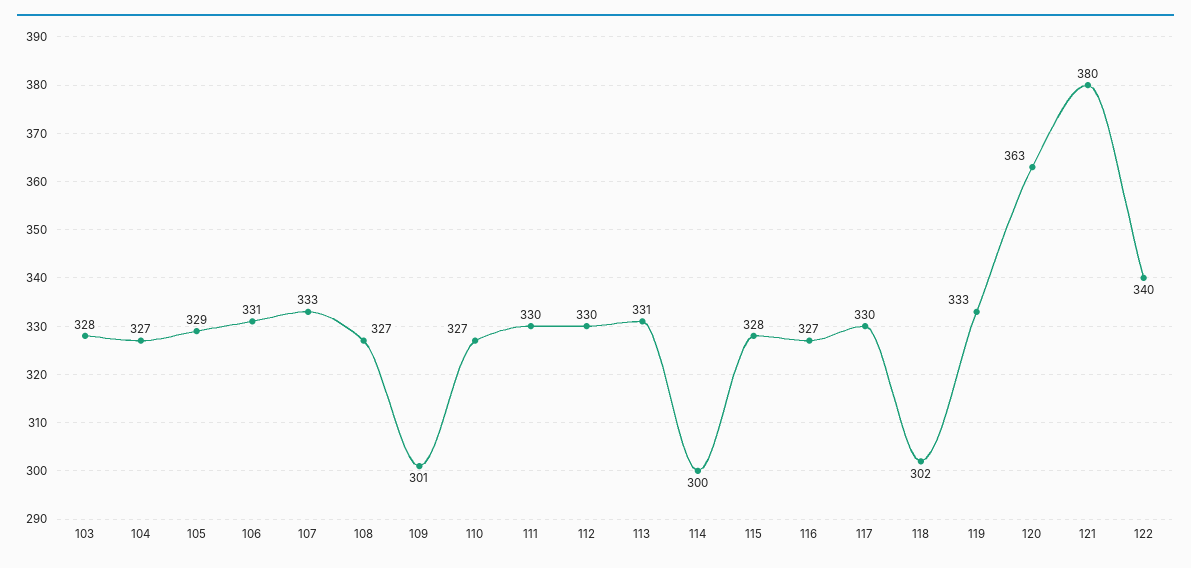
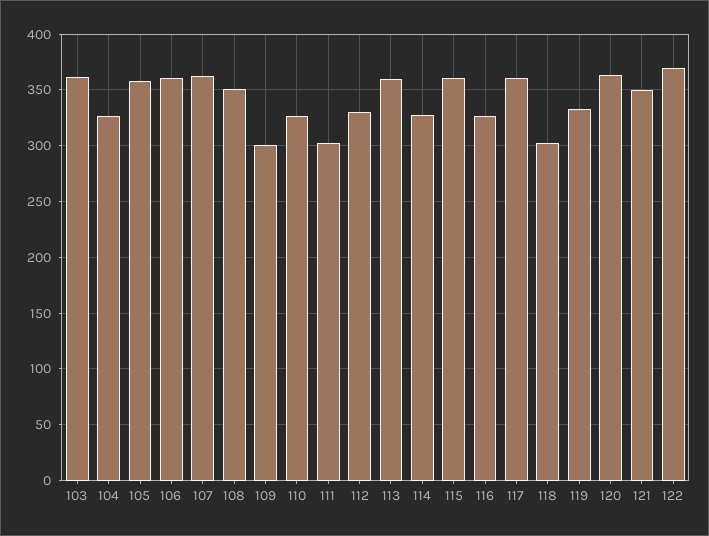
103: 328 -> 360
105: 329 -> 360
106: 331 -> 360
107: 333 -> 360
108: 327 -> 350
111: 330 -> 300
113: 331 -> 360
114: 300 -> 330
115: 328 -> 360
117: 330 -> 360
121: 380 -> 350
122: 340 -> 370

